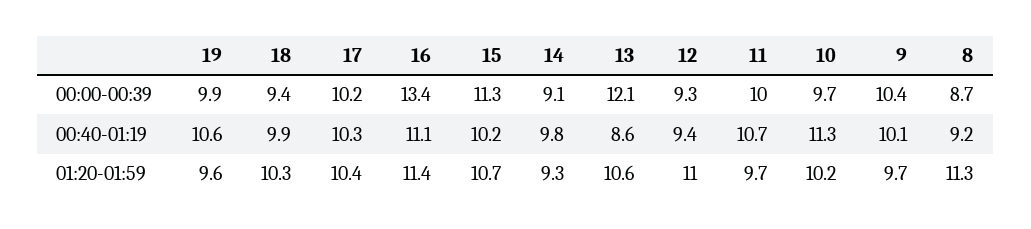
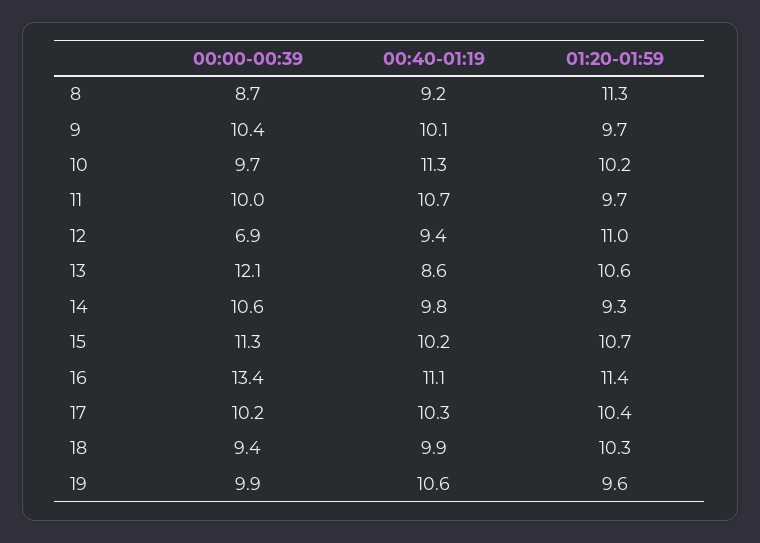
14, 00:00-00:39: 9.1 -> 10.6
12, 00:00-00:39: 9.3 -> 6.9

